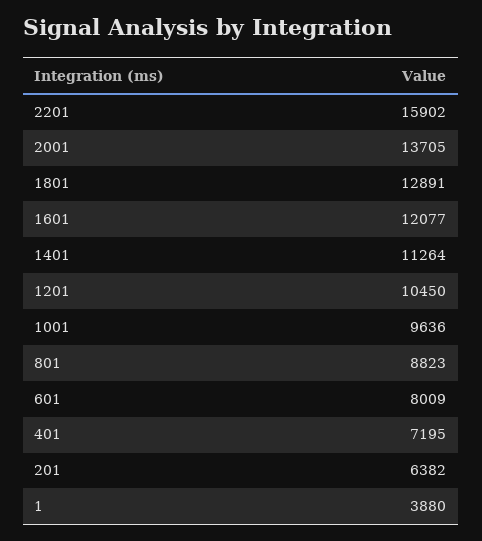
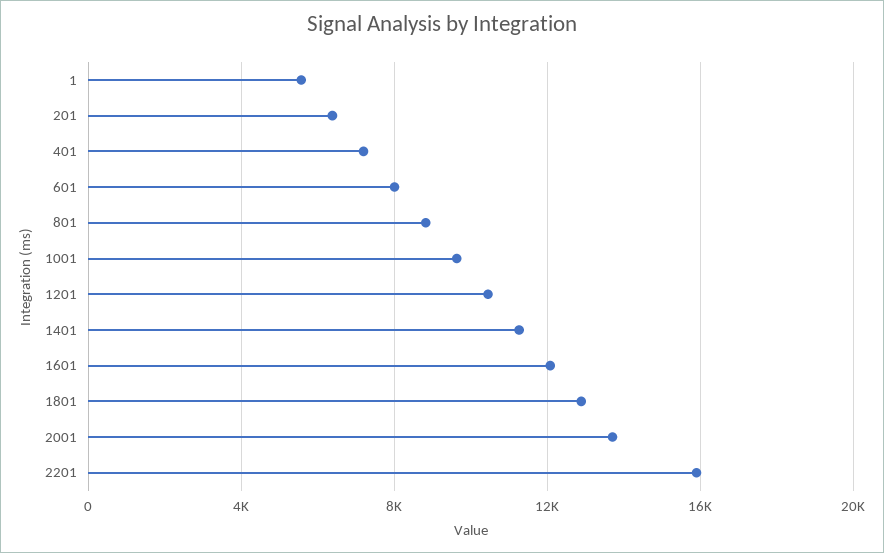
1: 3880 -> 5500

